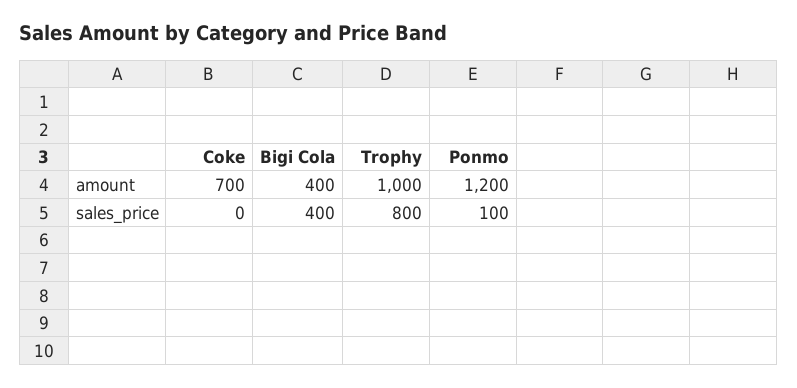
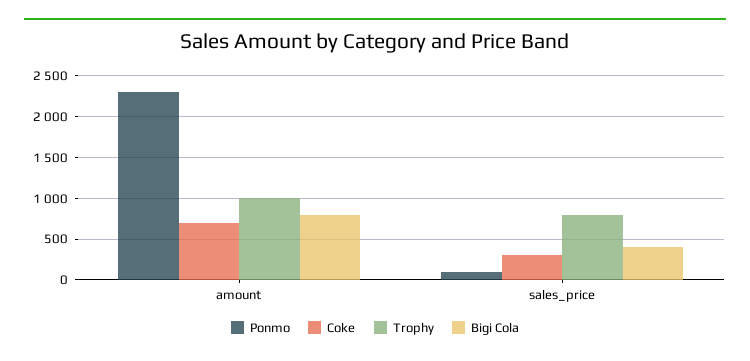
Bigi Cola, amount: 400 -> 800
Ponmo, amount: 1200 -> 2300
Coke, sales_price: 0 -> 300

